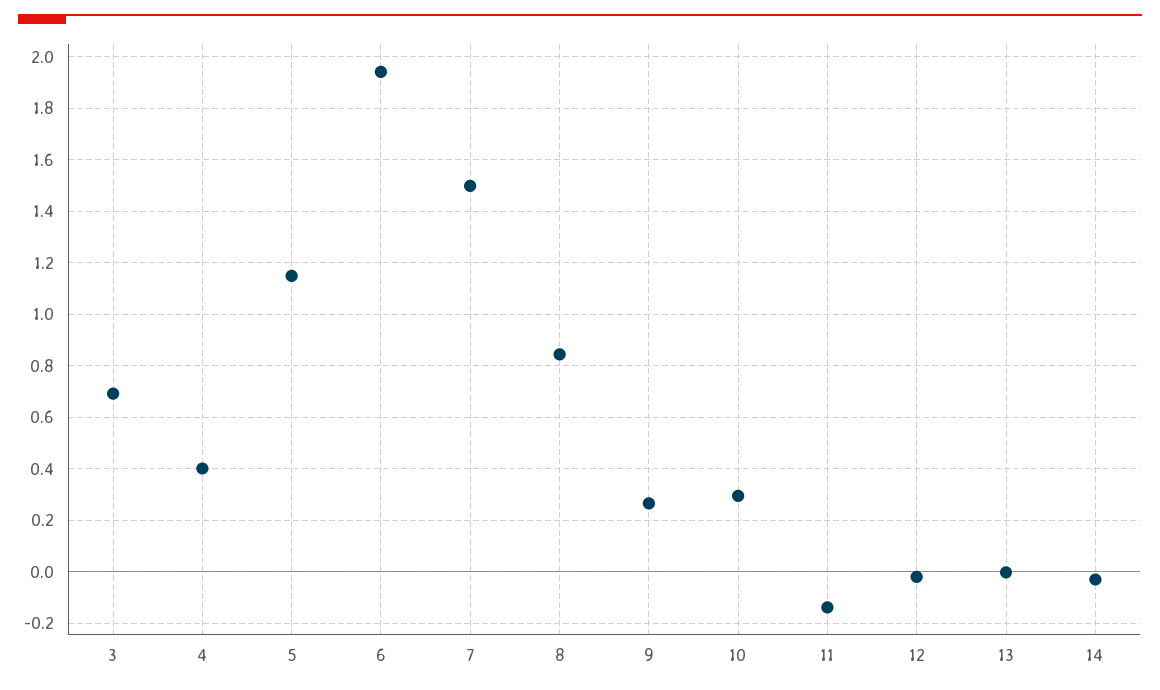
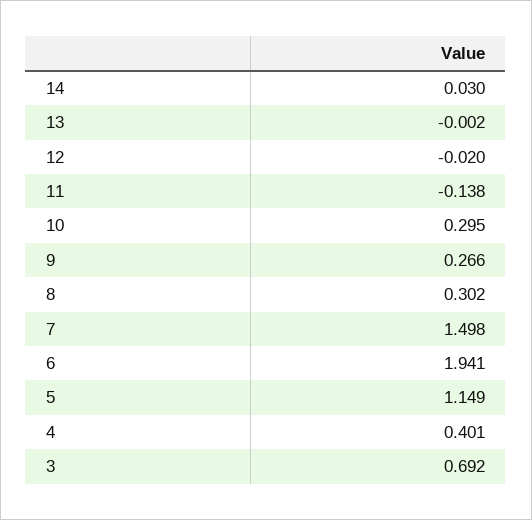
8: 0.85 -> 0.302
14: -0.025 -> 0.03

